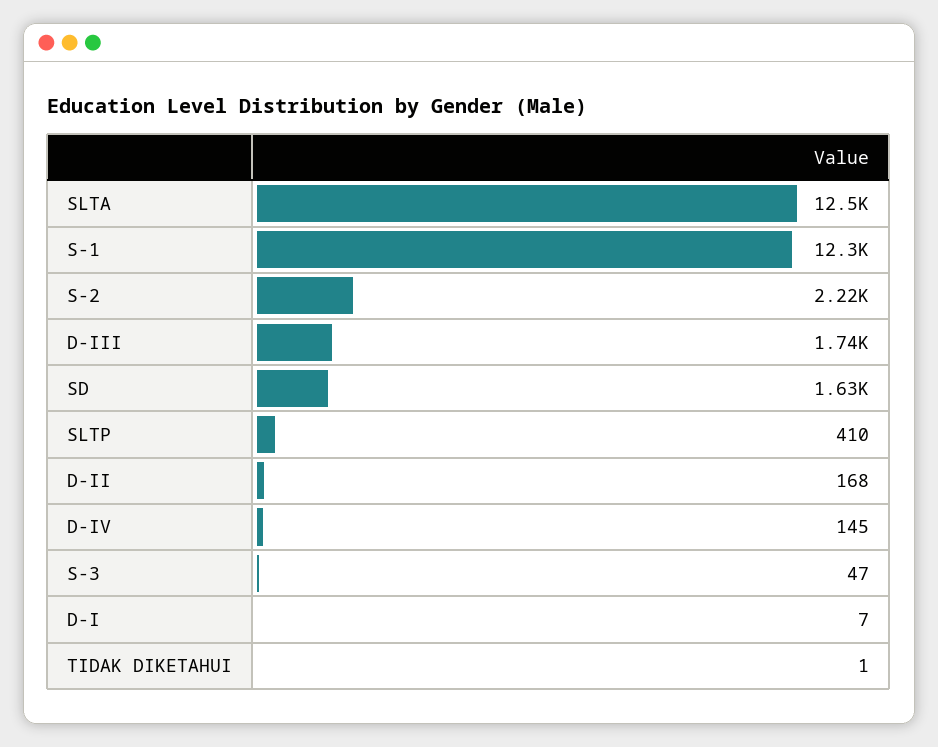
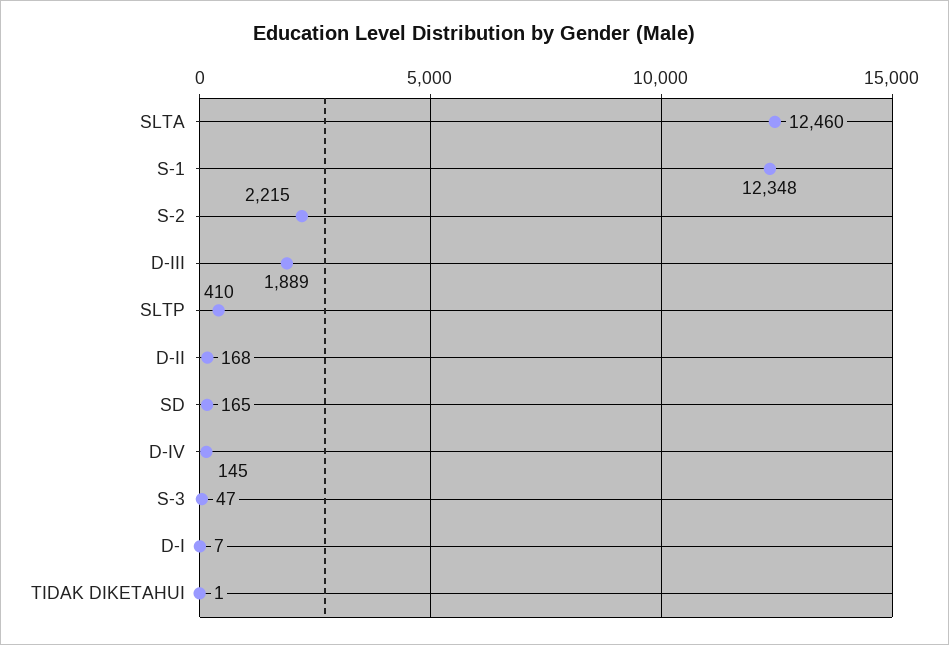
D-III: 1740 -> 1889
SD: 1630 -> 165

